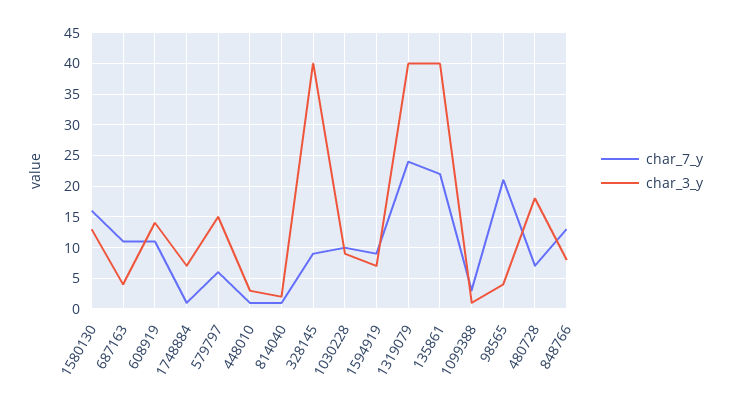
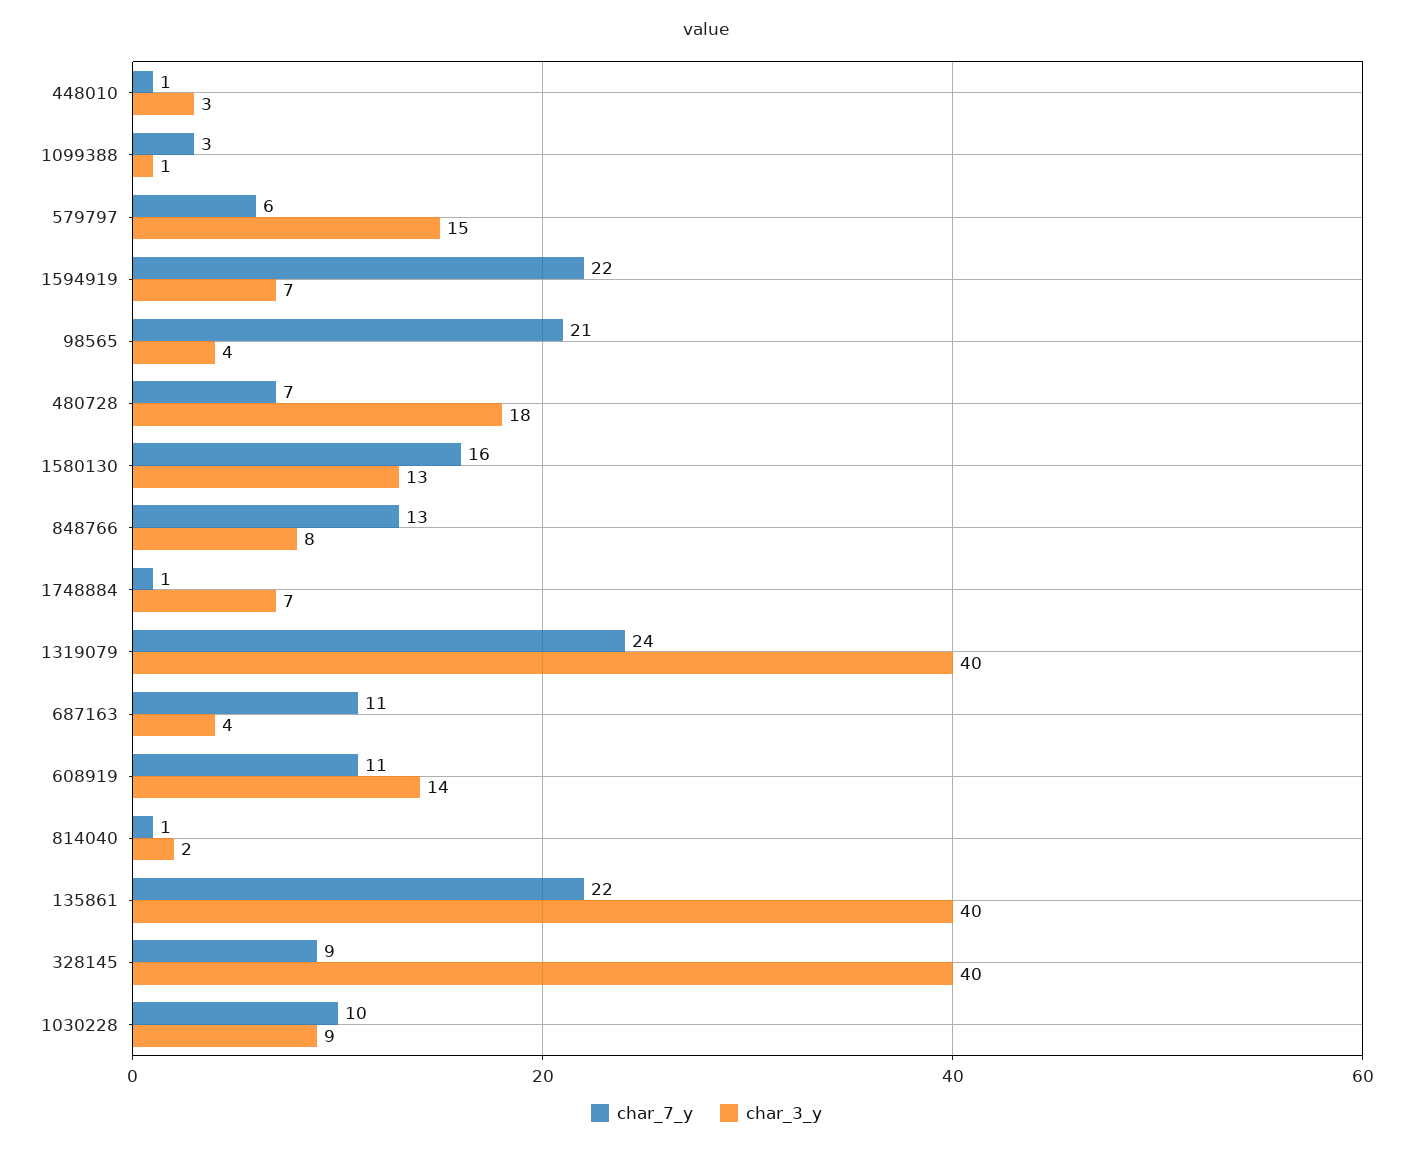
char_7_y, 1594919: 9 -> 22

